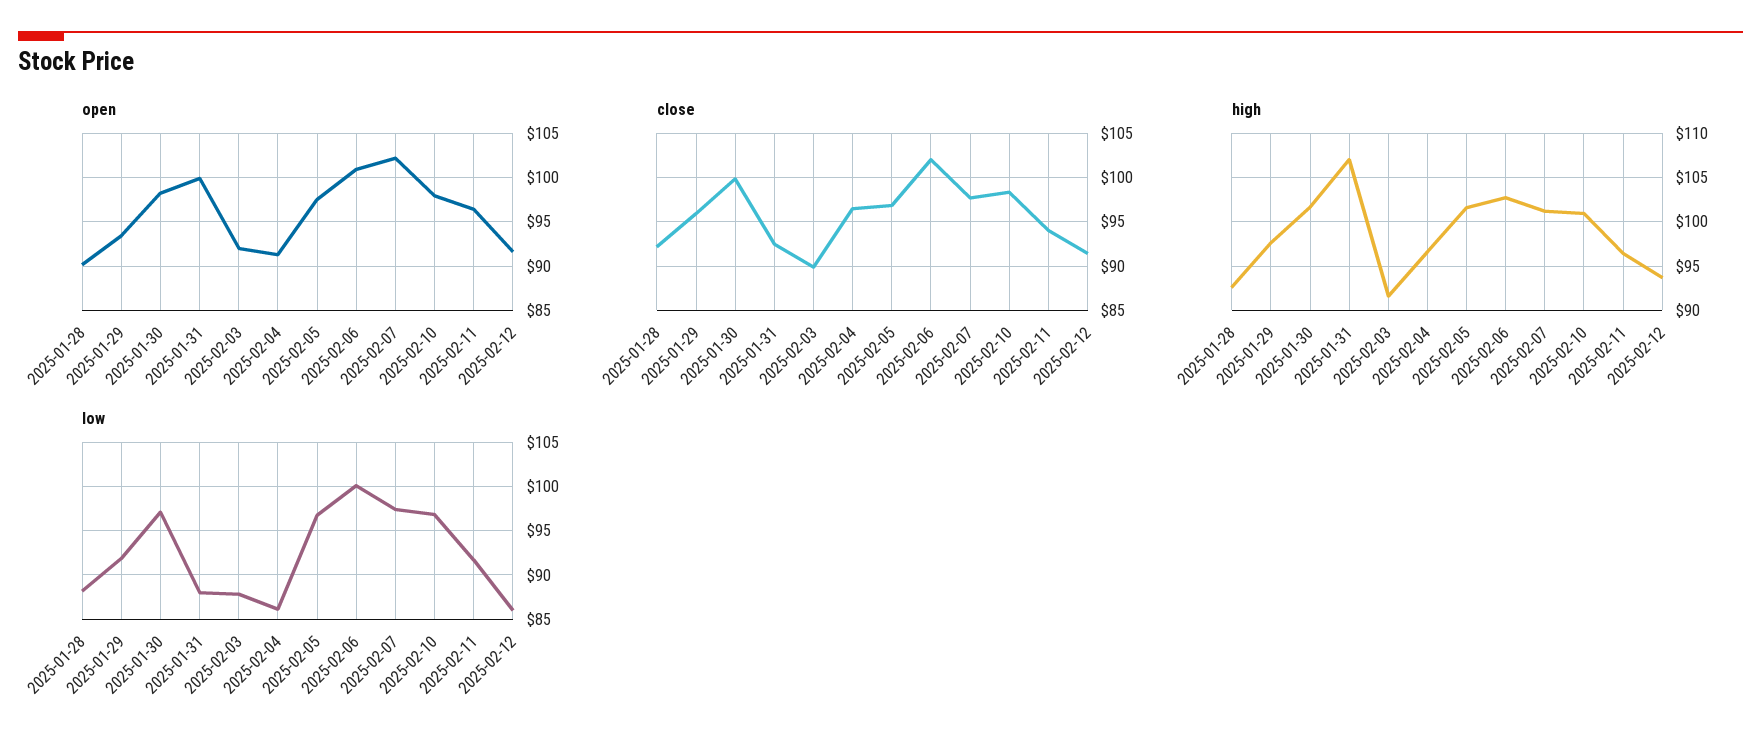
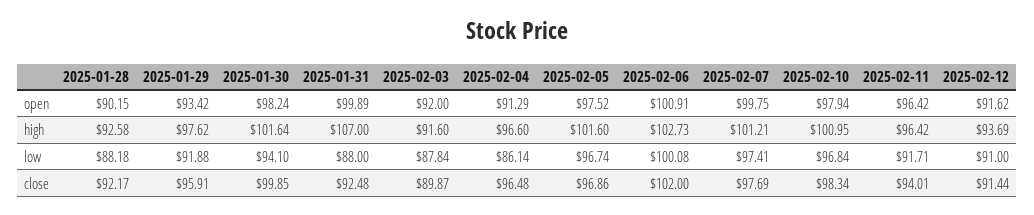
open, 2025-02-07: 102 -> 99.75
low, 2025-01-30: 97 -> 94.1
low, 2025-02-12: 86 -> 91

